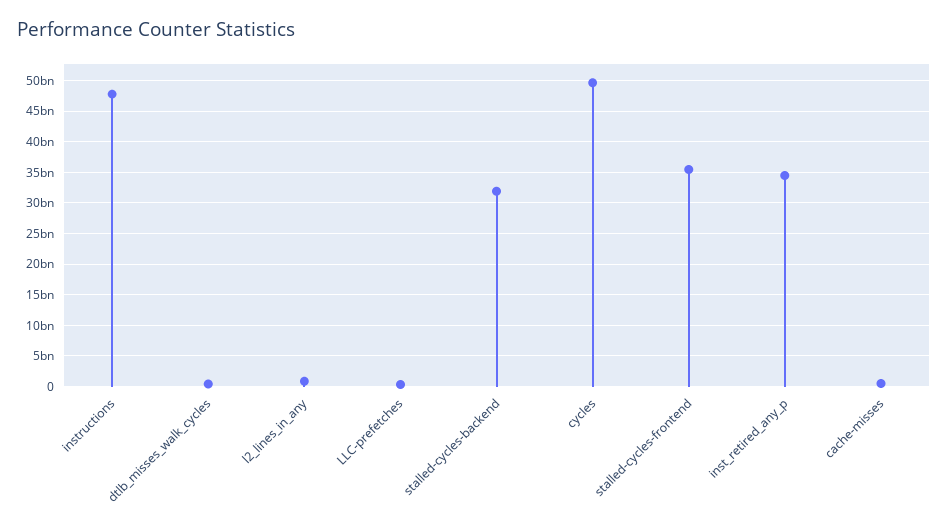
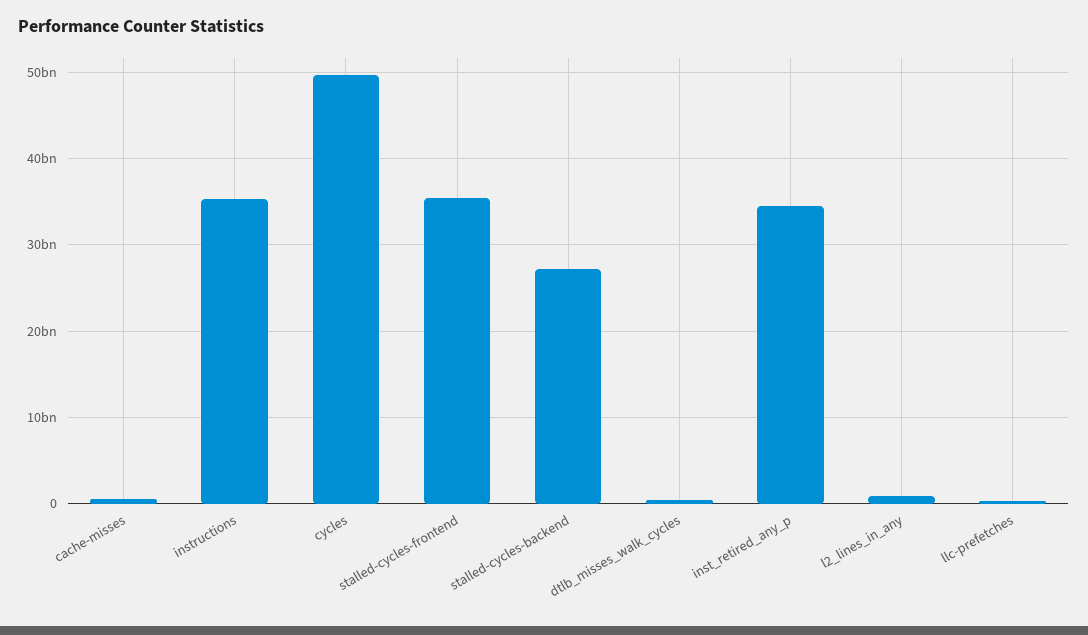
instructions: 48000000000 -> 35000000000
stalled-cycles-backend: 32000000000 -> 27000000000

